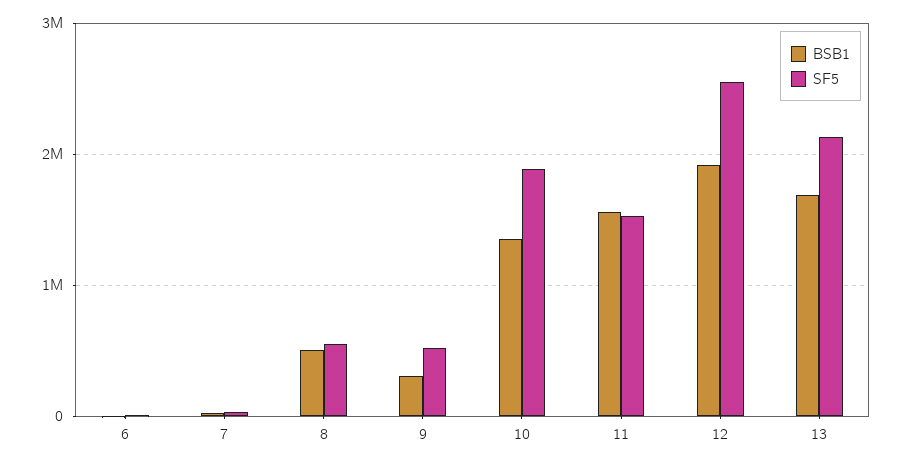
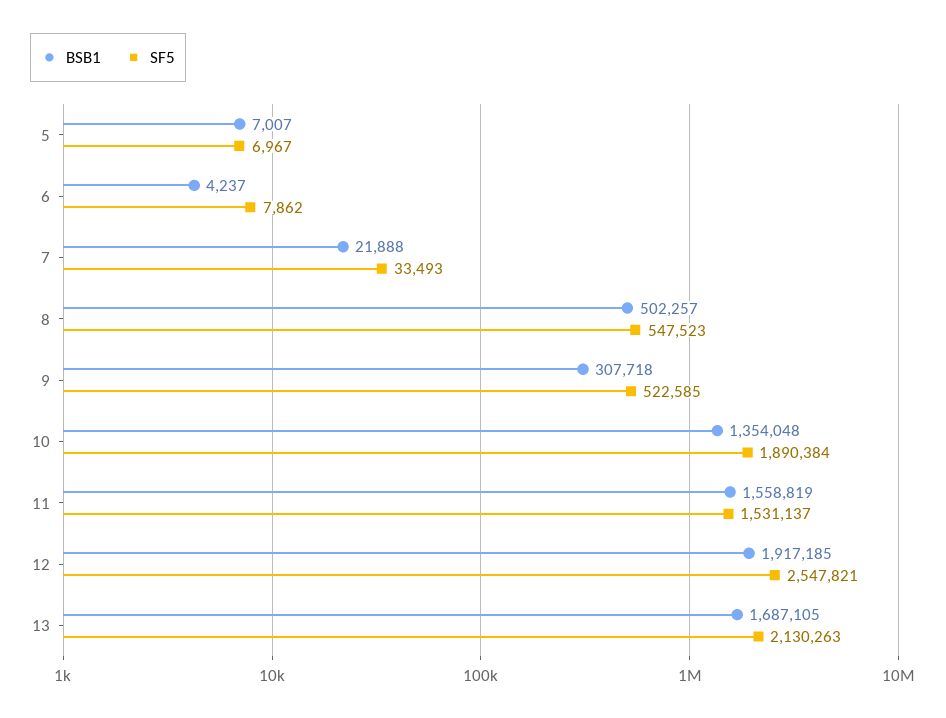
BSB1, 5: none -> 7007
SF5, 5: none -> 6967

